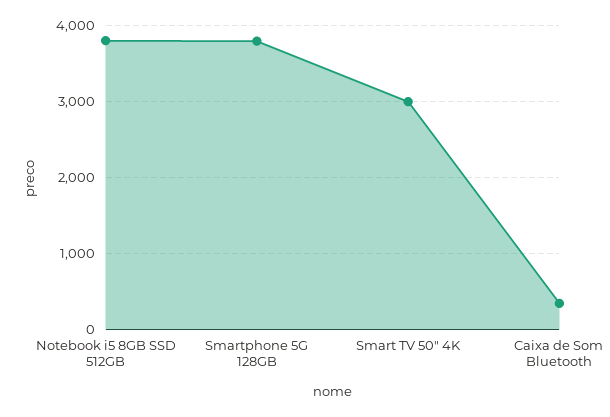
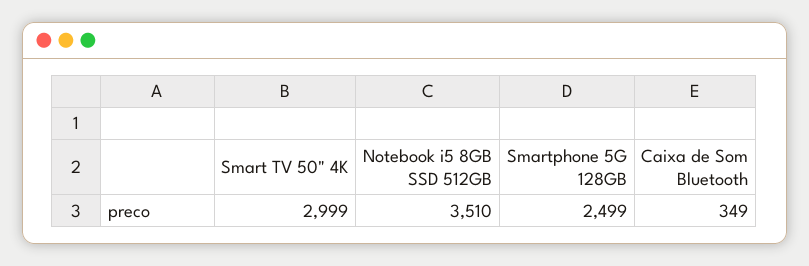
Notebook i5 8GB SSD 512GB: 3800 -> 3510
Smartphone 5G 128GB: 3800 -> 2499

